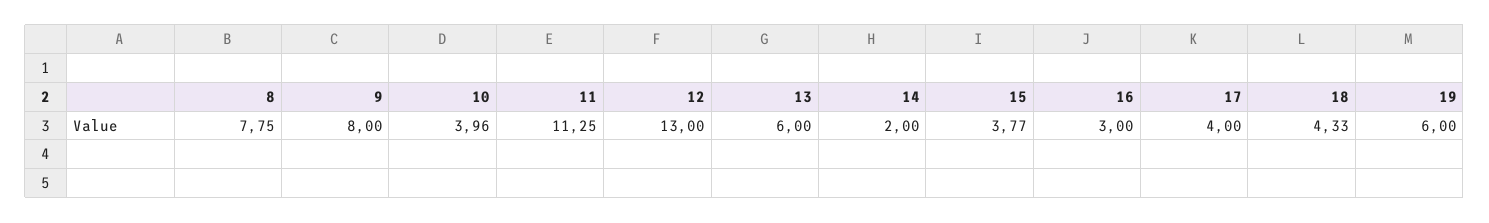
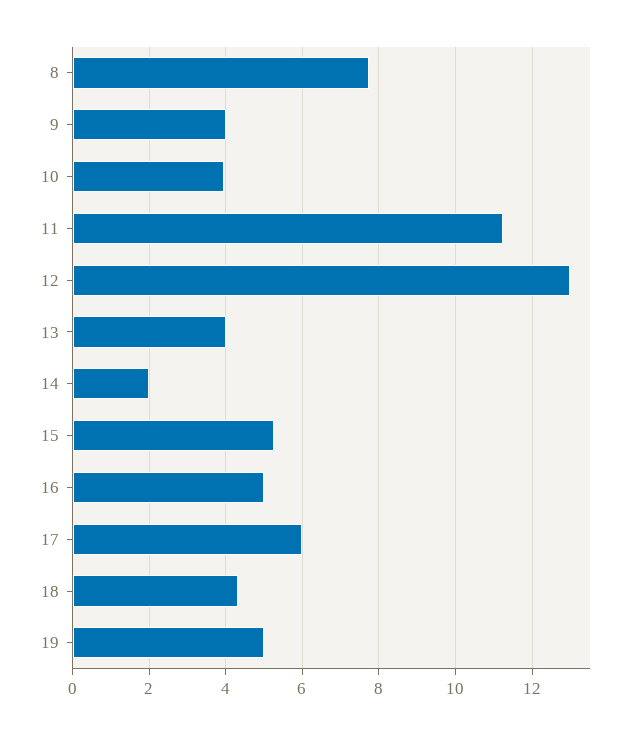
9: 8 -> 4
13: 6 -> 4
15: 3.77 -> 5.2
16: 3 -> 5
17: 4 -> 6
19: 6 -> 5

